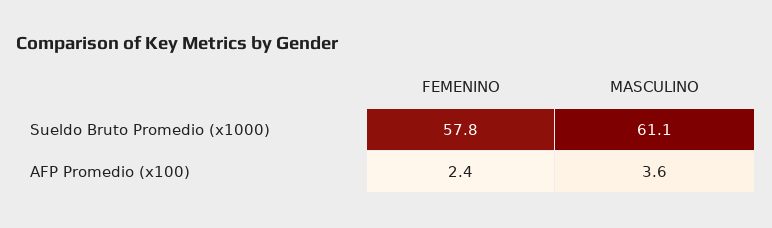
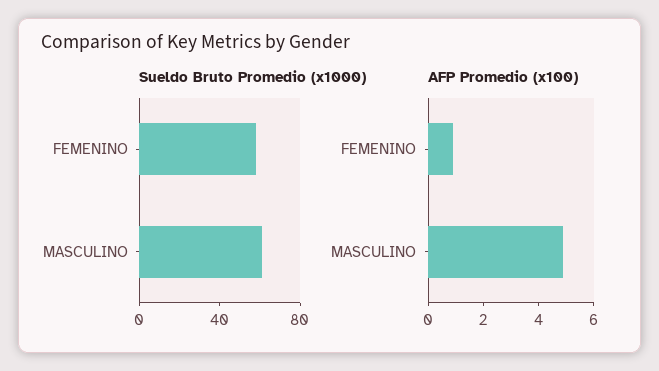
AFP Promedio (x100), FEMENINO: 2.4 -> 1
AFP Promedio (x100), MASCULINO: 3.6 -> 5

